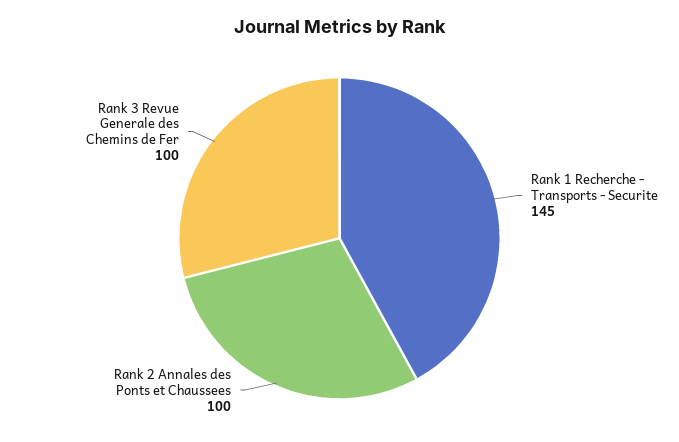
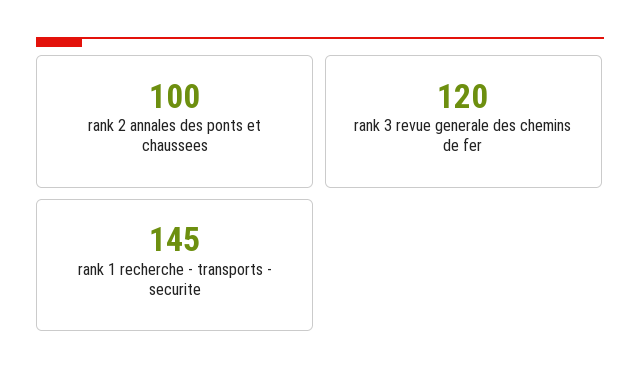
Rank 3 Revue Generale des Chemins de Fer: 100 -> 120

